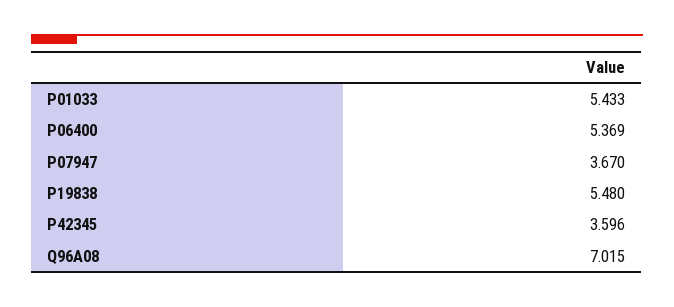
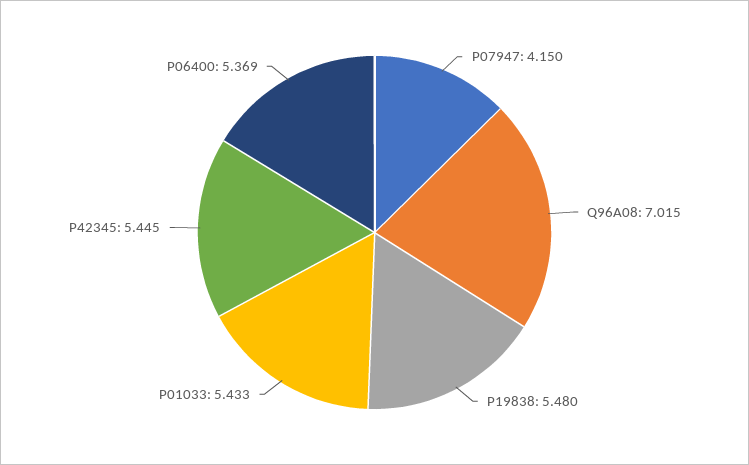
P07947: 3.67 -> 4.15
P42345: 3.596 -> 5.445

